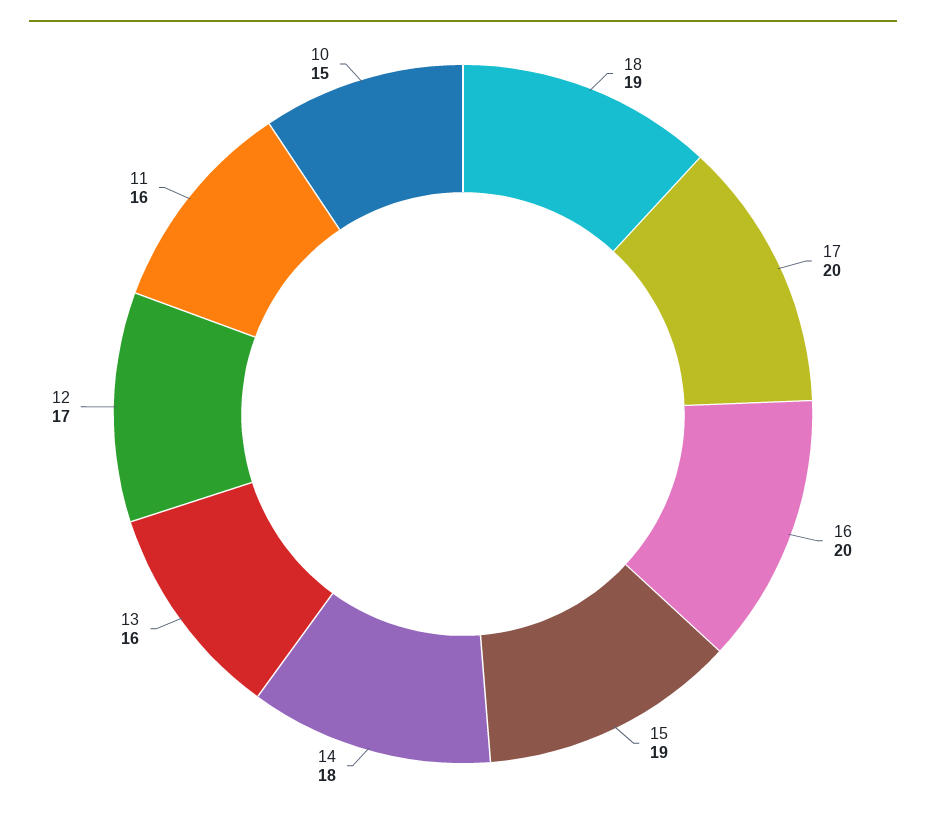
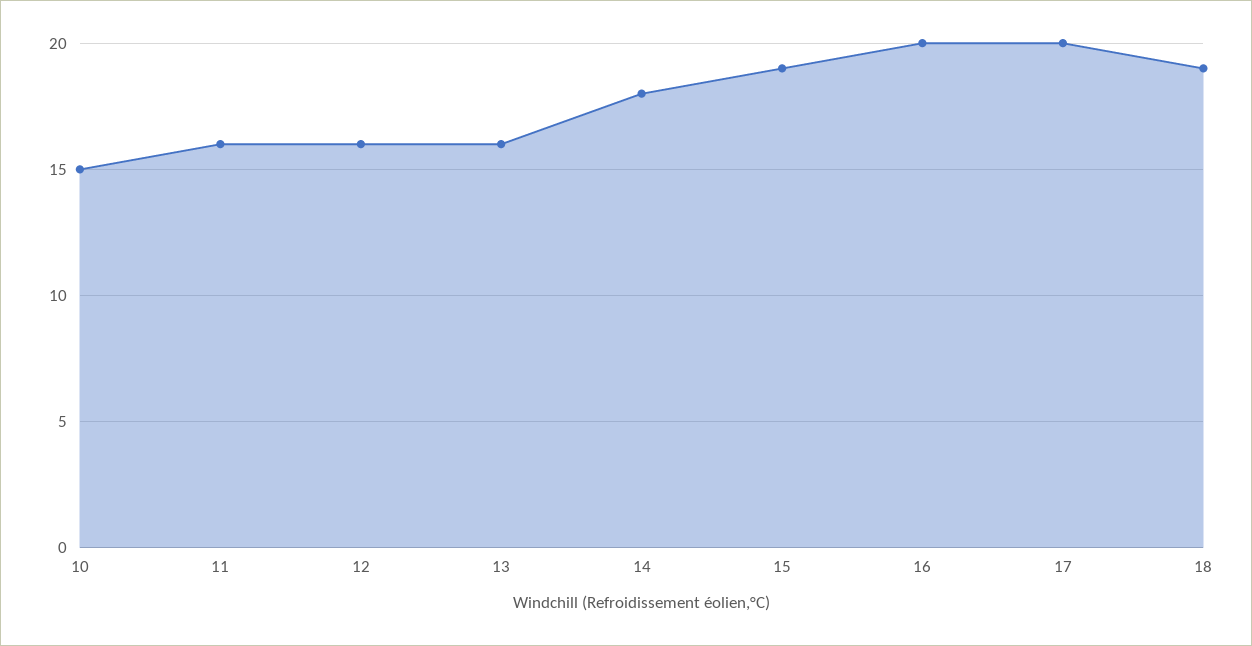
12: 17 -> 16

